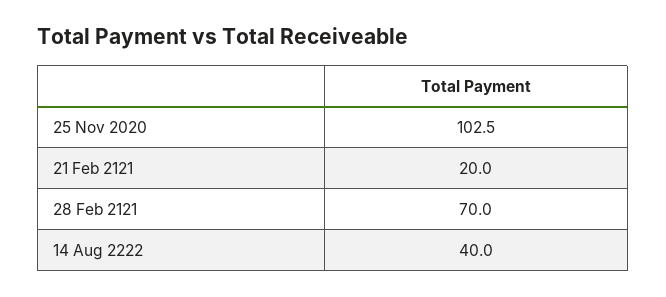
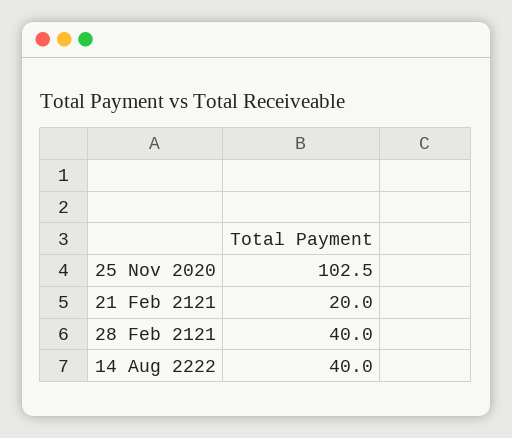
28 Feb 2121: 70 -> 40

